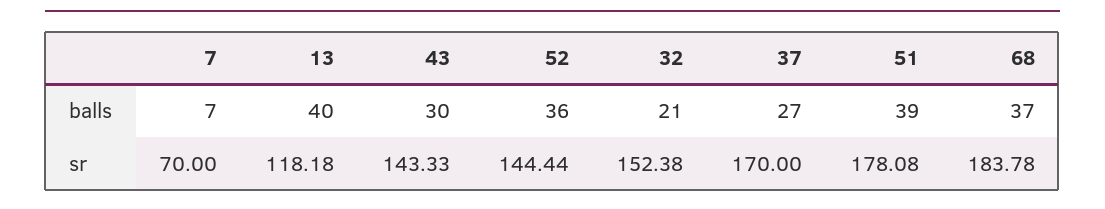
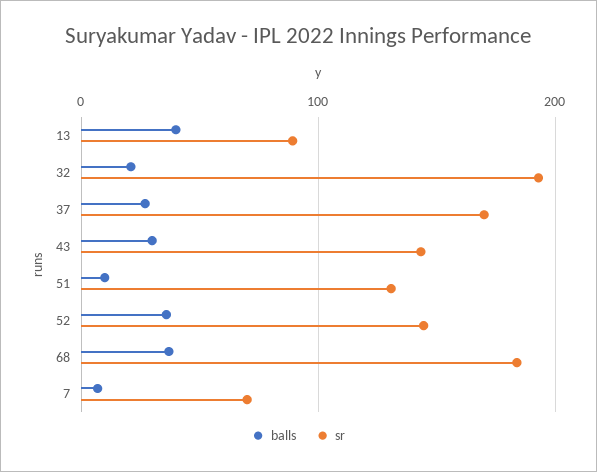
balls, 51: 39 -> 10
sr, 13: 118.18 -> 90
sr, 32: 152.38 -> 190
sr, 51: 178.08 -> 130

